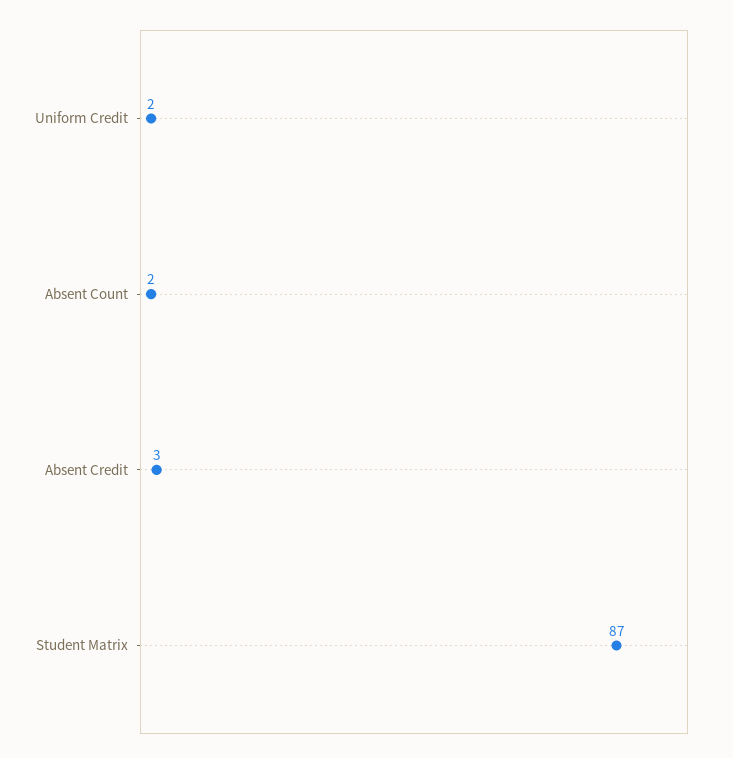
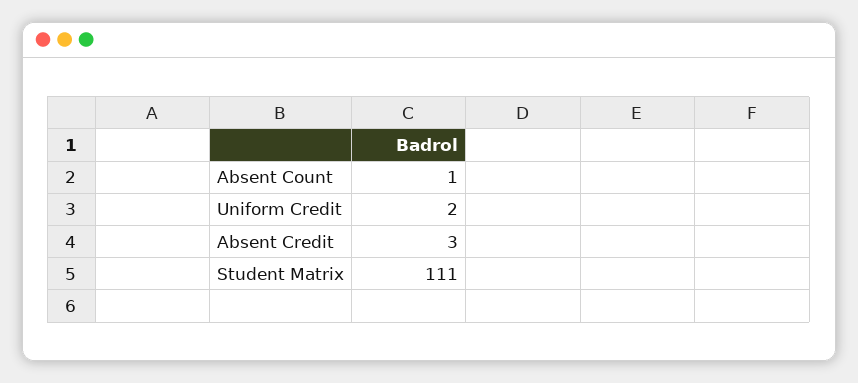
Absent Count: 2 -> 1
Student Matrix: 87 -> 111

